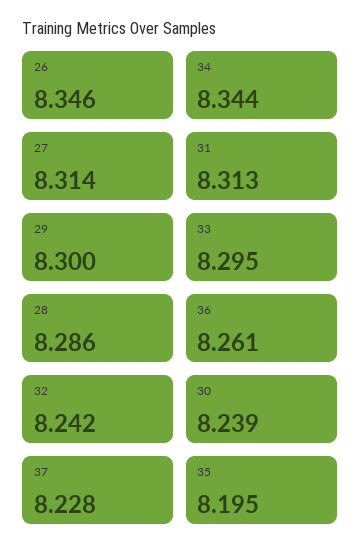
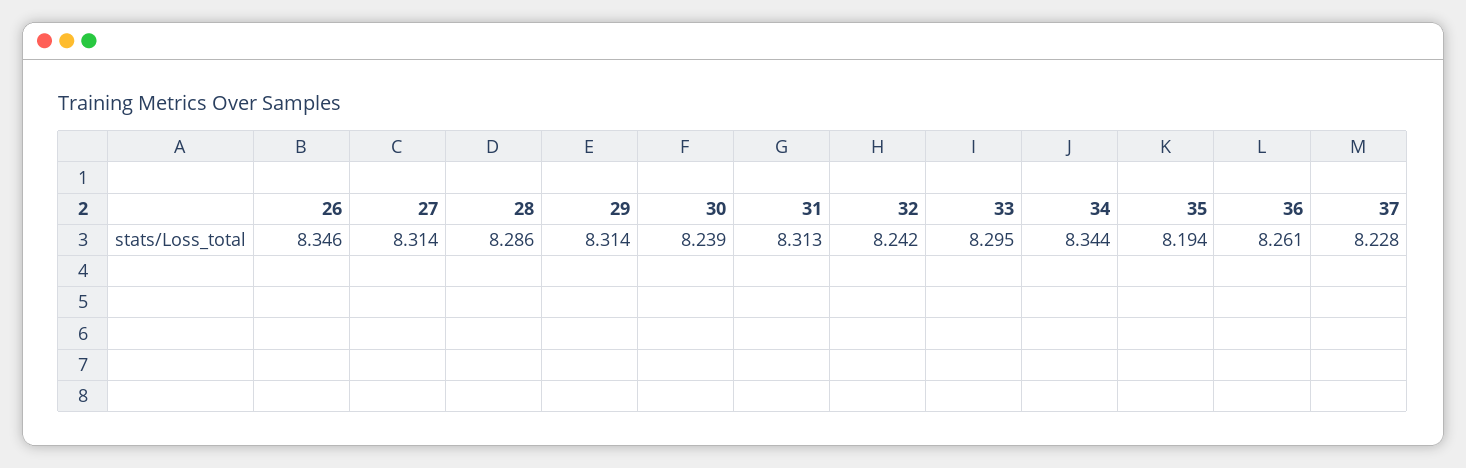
29: 8.3 -> 8.314
35: 8.195 -> 8.194

